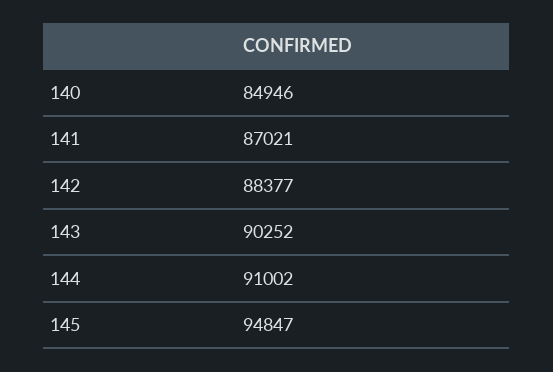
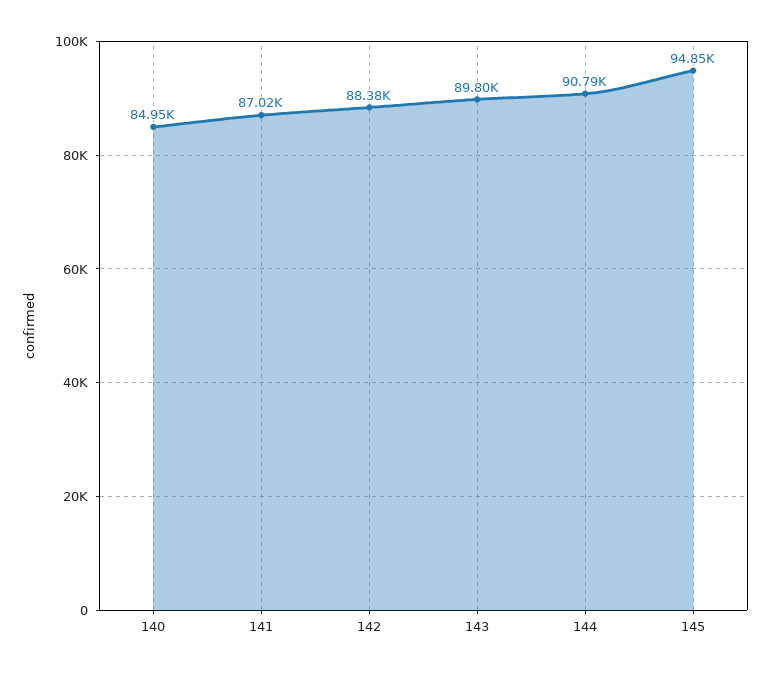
143: 90252 -> 89800
144: 91002 -> 90790

